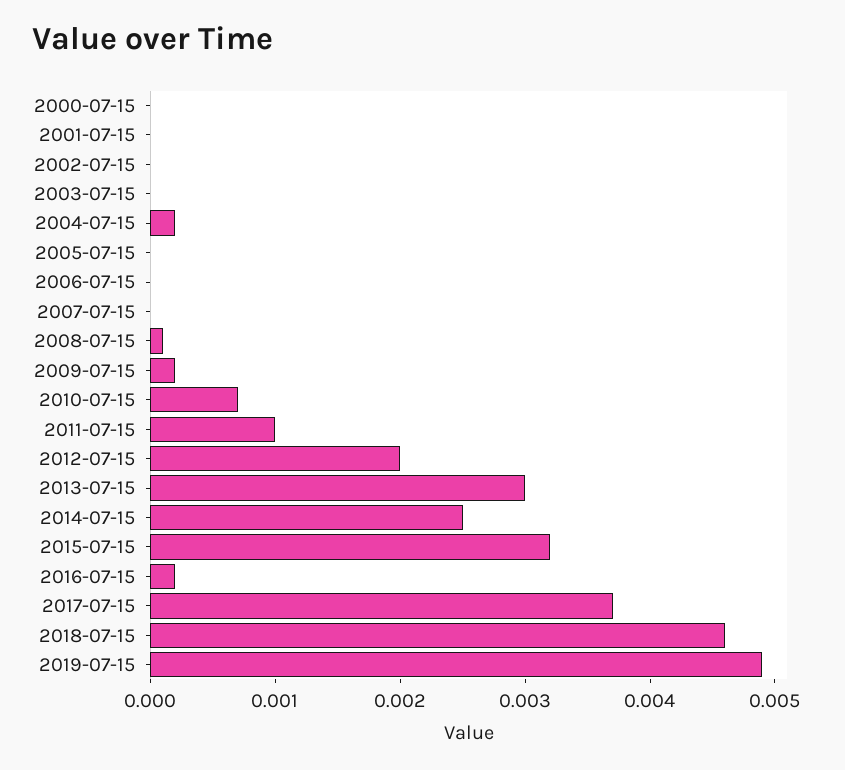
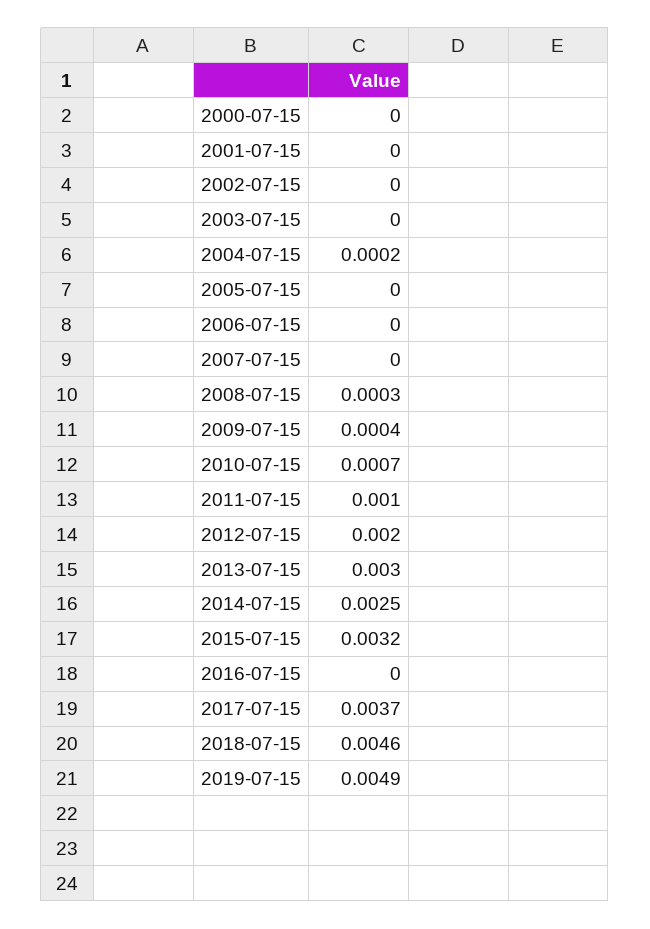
2008-07-15: 0.0001 -> 0.0003
2009-07-15: 0.0002 -> 0.0004
2016-07-15: 0.0002 -> 0

